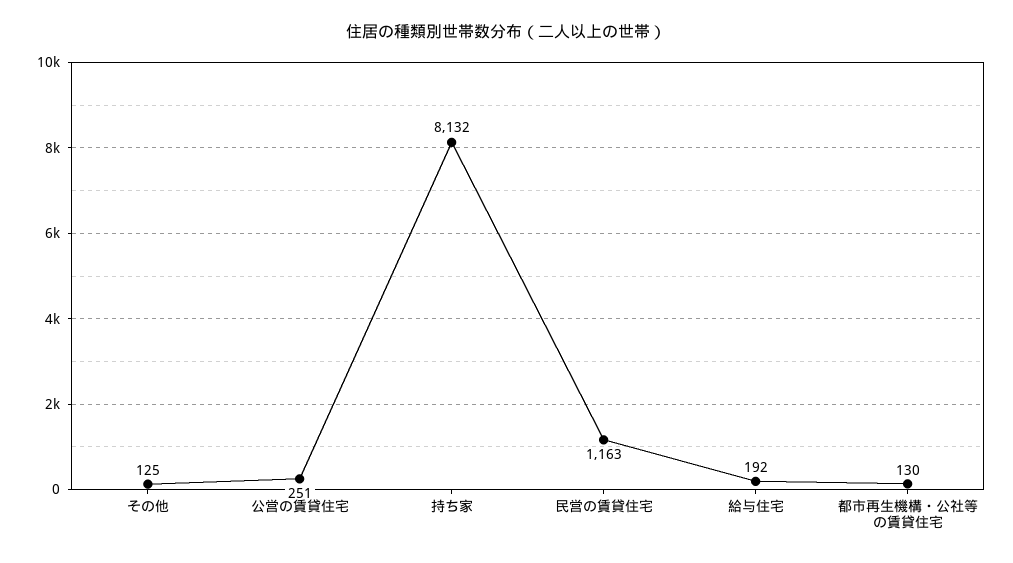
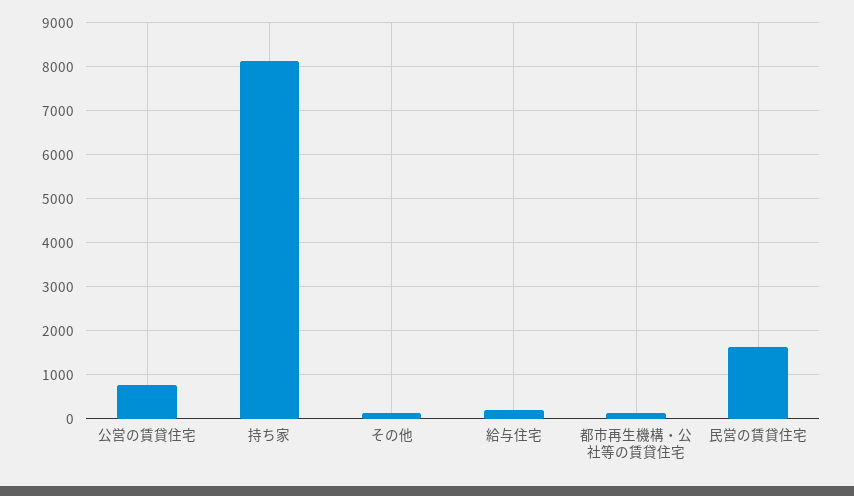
公営の賃貸住宅: 251 -> 800
民営の賃貸住宅: 1163 -> 1600

